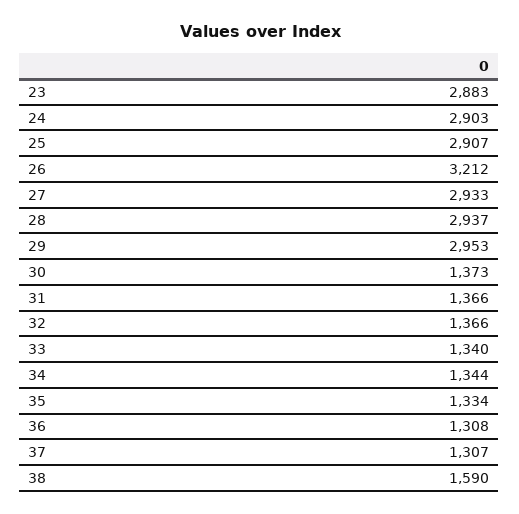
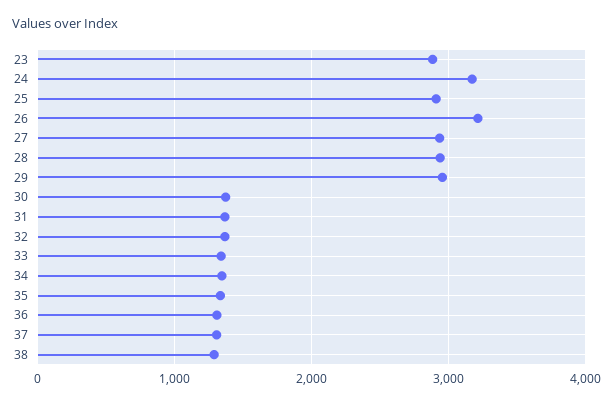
24: 2903 -> 3200
38: 1590 -> 1300

